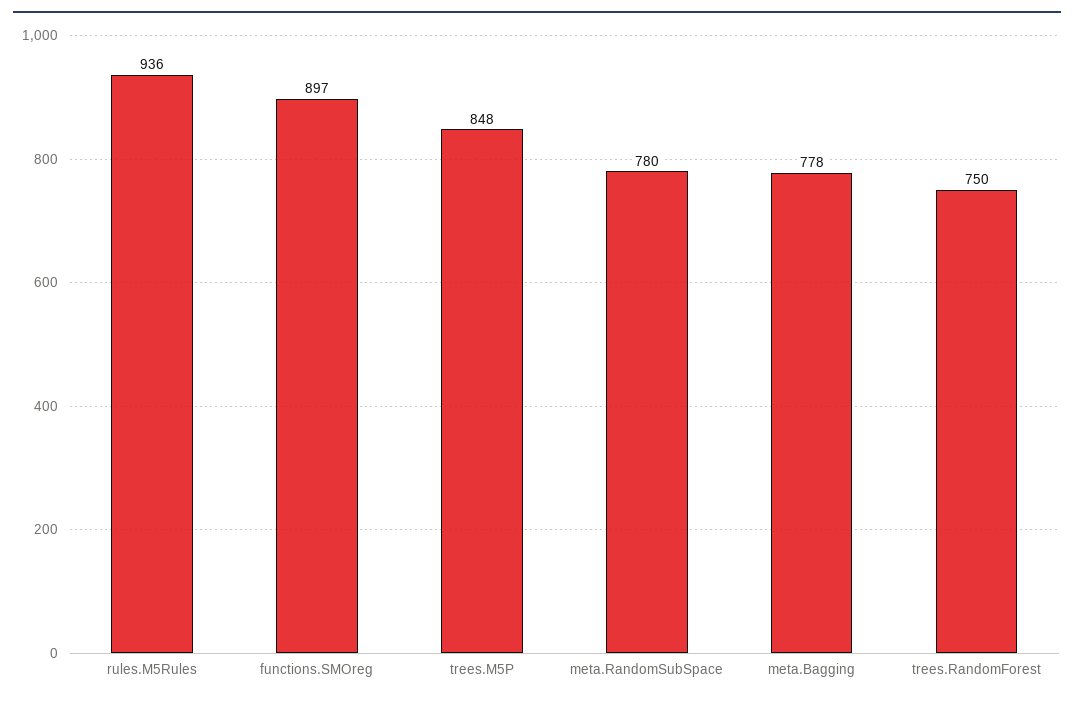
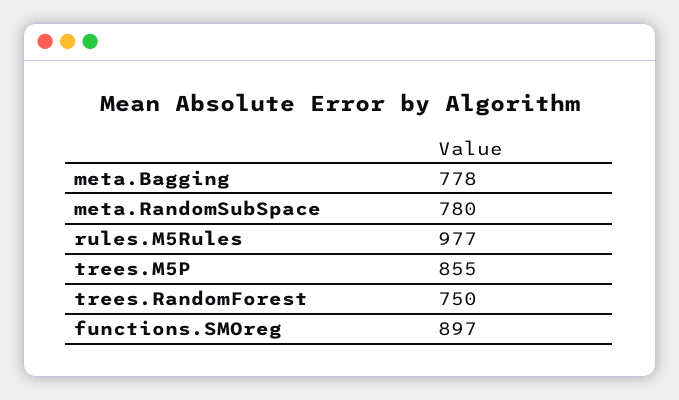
rules.M5Rules: 936 -> 977
trees.M5P: 848 -> 855

